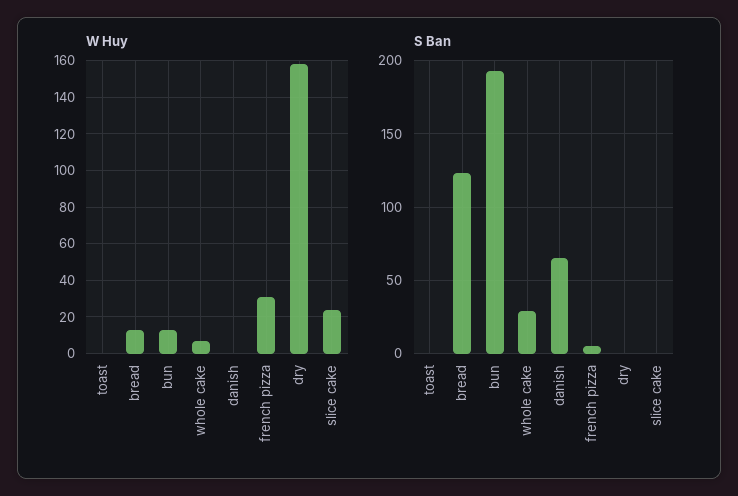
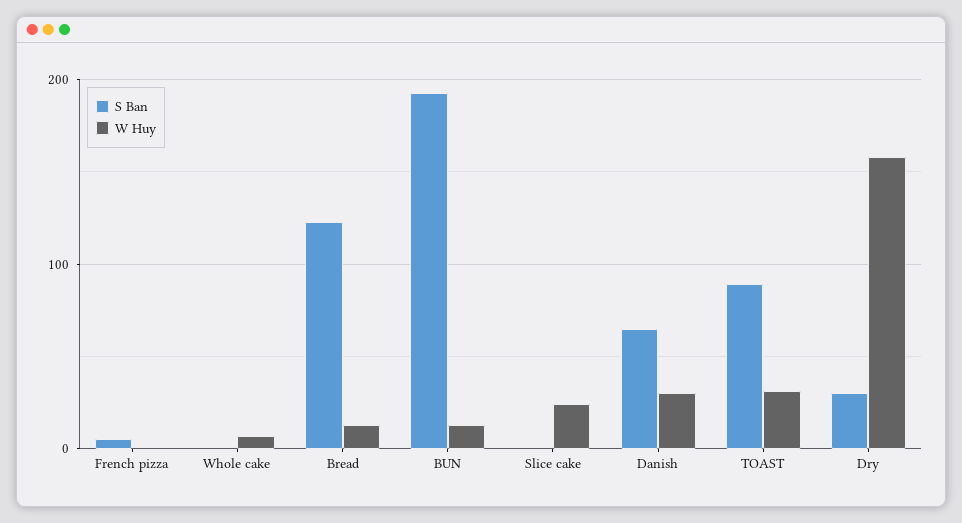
W Huy, toast: 0 -> 30
W Huy, danish: 0 -> 30
W Huy, french pizza: 30 -> 0
S Ban, toast: 0 -> 90
S Ban, whole cake: 30 -> 0
S Ban, dry: 0 -> 30

